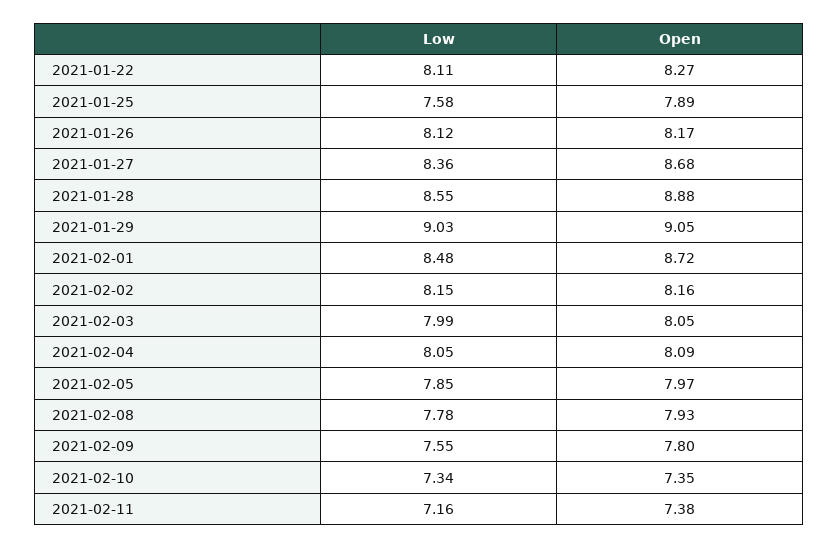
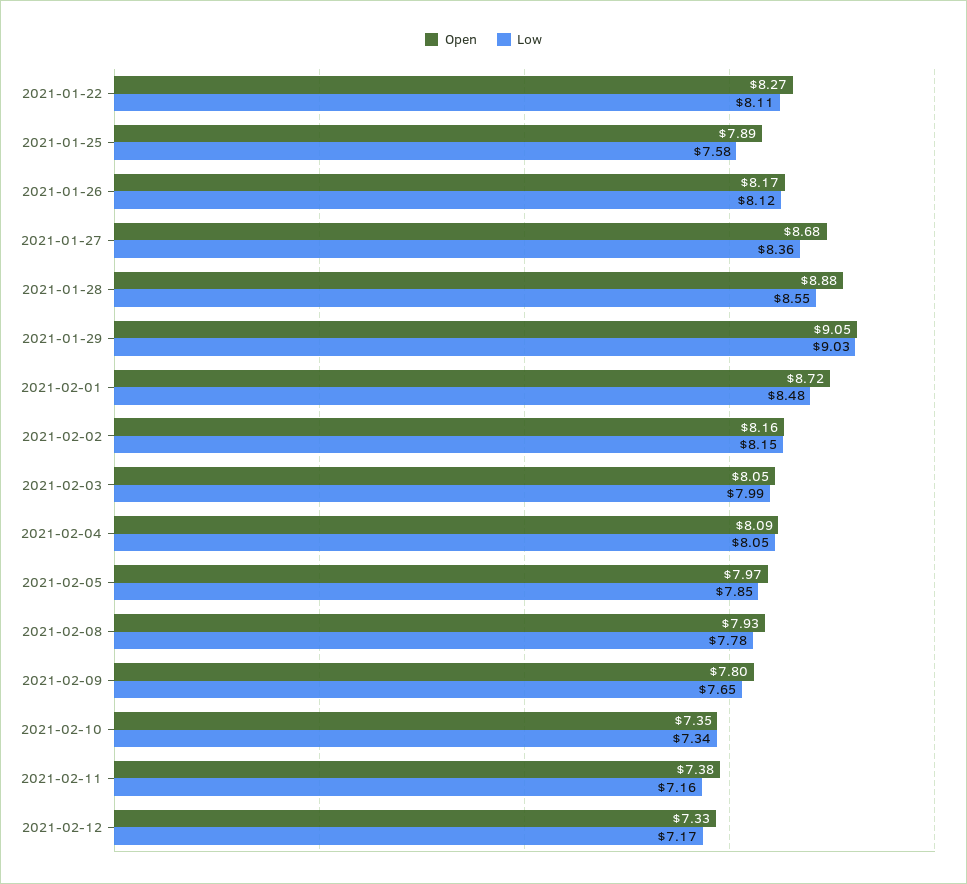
Low, 2021-02-09: 7.55 -> 7.65
Open, 2021-02-12: none -> 7.33
Low, 2021-02-12: none -> 7.17

